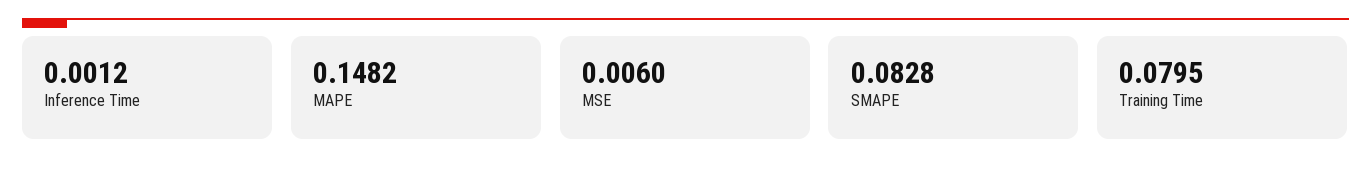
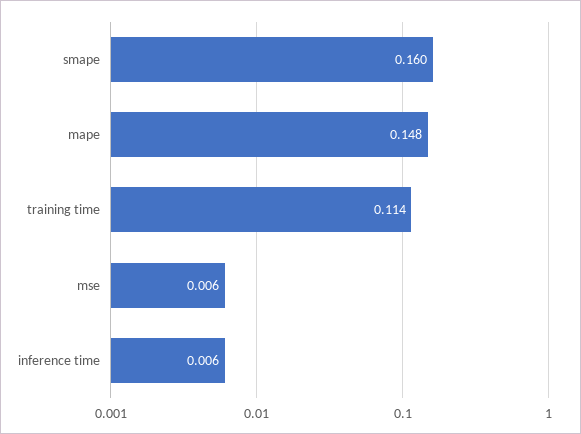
Inference Time: 0.0012 -> 0.006
SMAPE: 0.0828 -> 0.16
Training Time: 0.0795 -> 0.114

